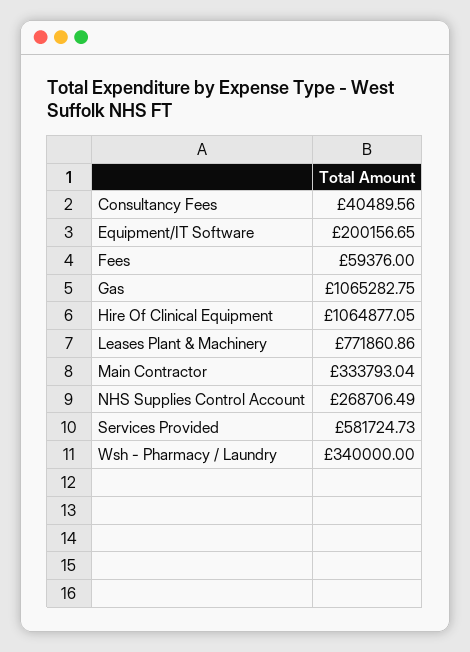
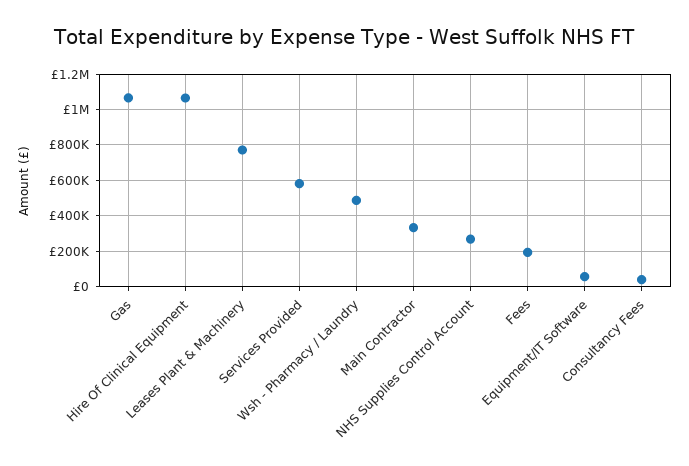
Equipment/IT Software: 200156.65 -> 50000
Fees: 59376 -> 200000
Wsh - Pharmacy / Laundry: 340000 -> 500000

